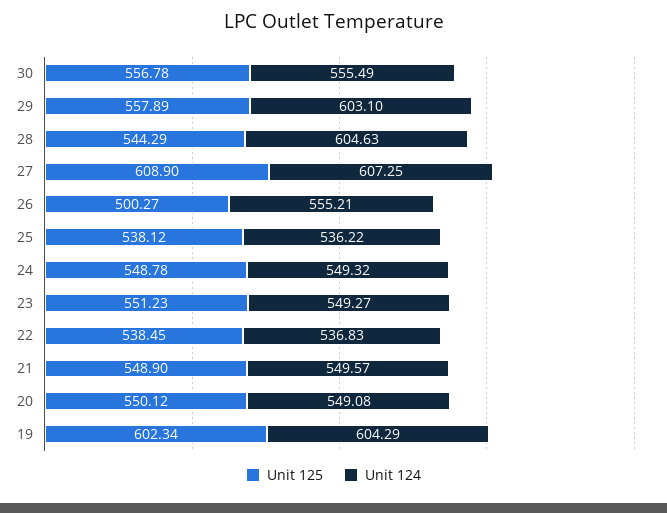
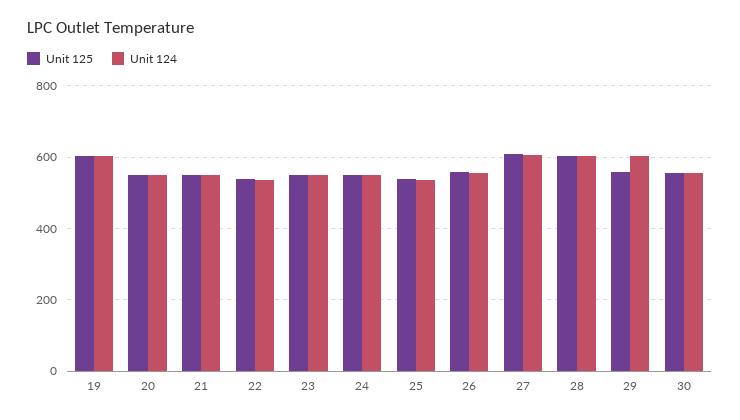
Unit 125, 28: 544.29 -> 600
Unit 125, 26: 500.27 -> 560

